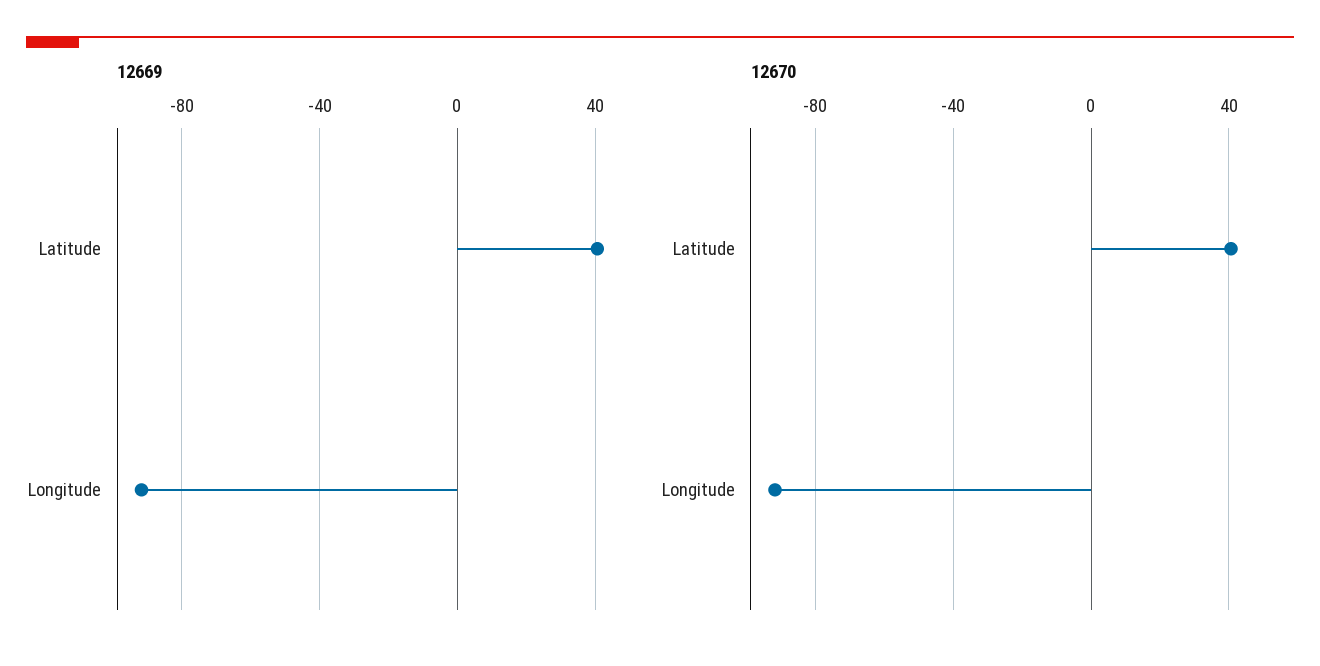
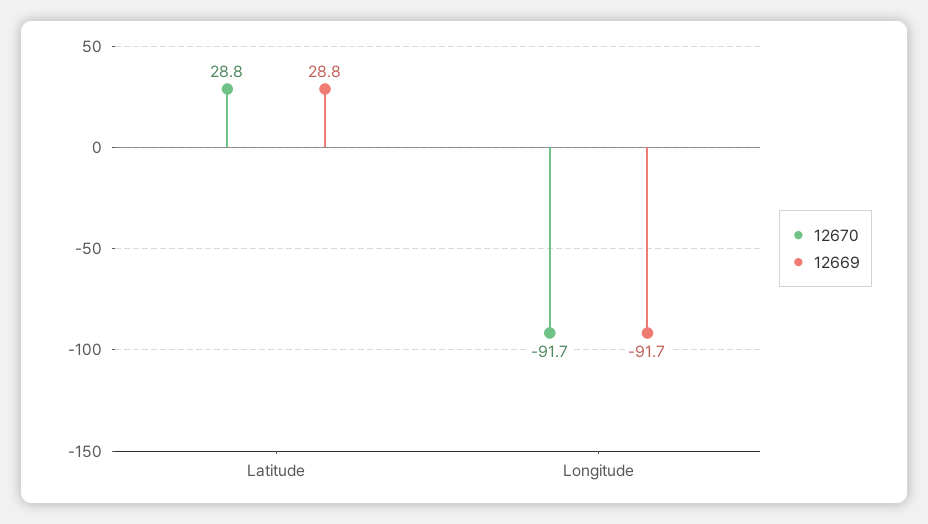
12669, Latitude: 40 -> 28.8
12670, Latitude: 40 -> 28.8

